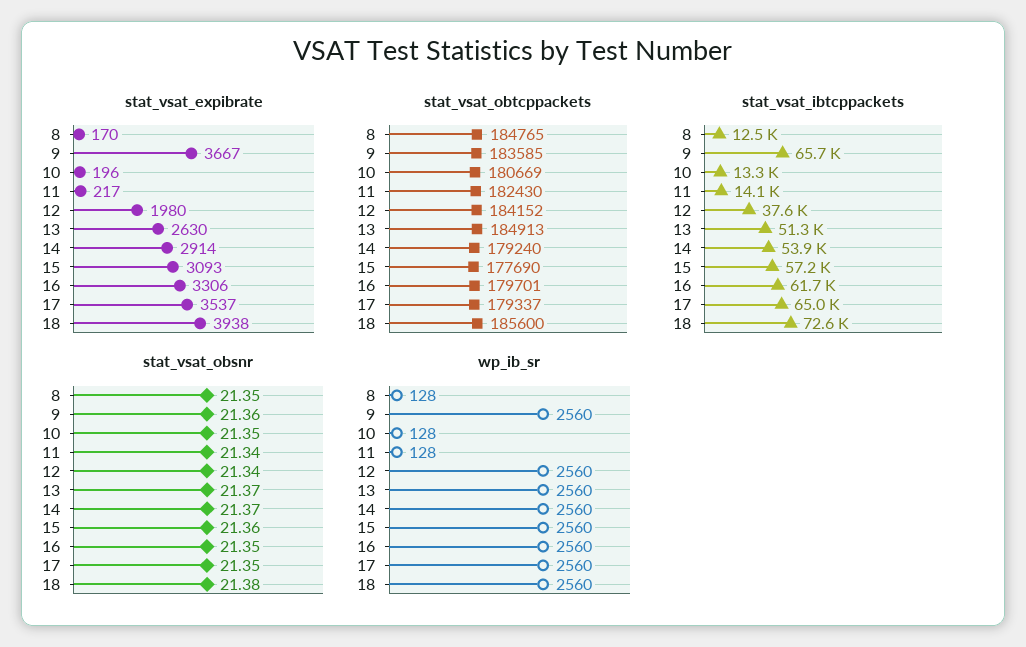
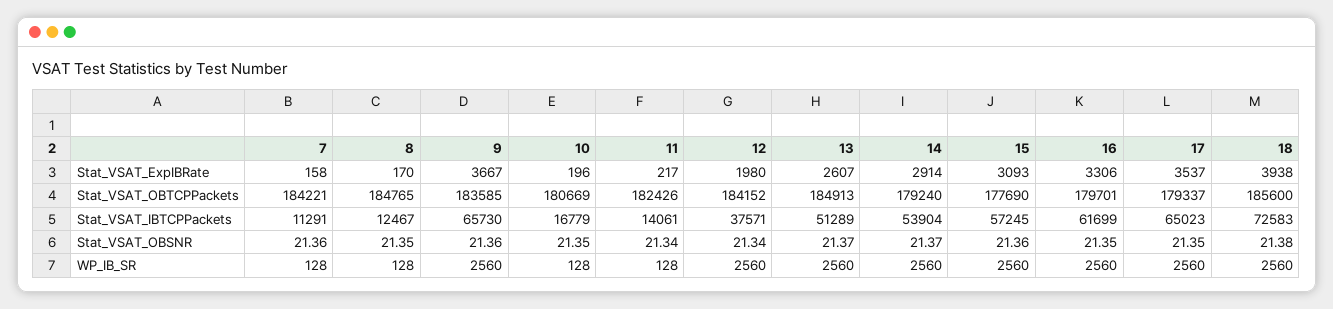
stat_vsat_expibrate, 13: 2630 -> 2607
stat_vsat_obtcppackets, 11: 182430 -> 182426
stat_vsat_ibtcppackets, 10: 13300 -> 16779
stat_vsat_expibrate, 7: none -> 158
stat_vsat_obtcppackets, 7: none -> 184221
stat_vsat_ibtcppackets, 7: none -> 11291
stat_vsat_obsnr, 7: none -> 21.36
wp_ib_sr, 7: none -> 128

